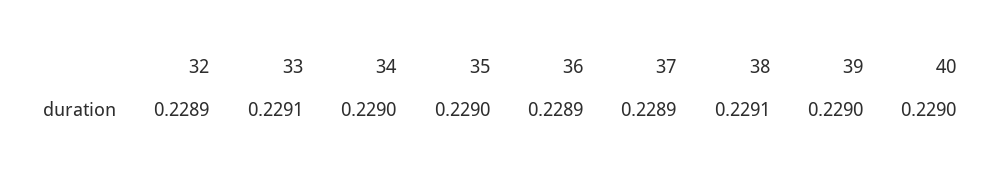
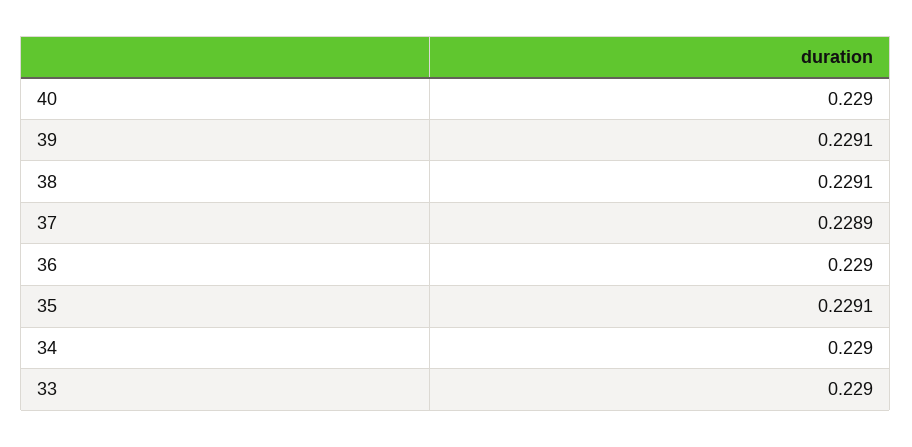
32: 0.2289 -> none
33: 0.2291 -> 0.229
35: 0.229 -> 0.2291
36: 0.2289 -> 0.229
39: 0.229 -> 0.2291

